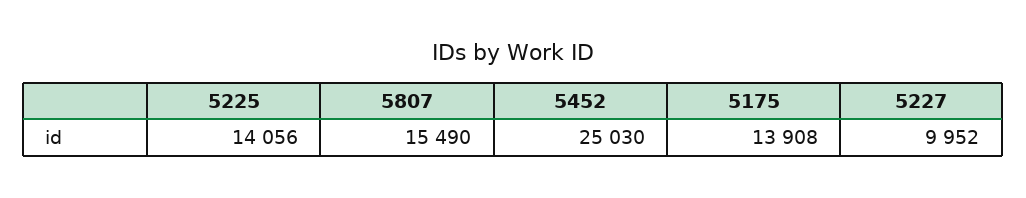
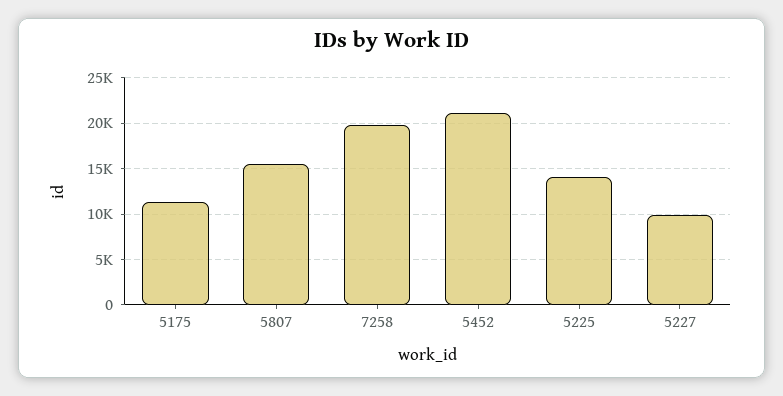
5452: 25030 -> 21000
5175: 13908 -> 11000
7258: none -> 20000

